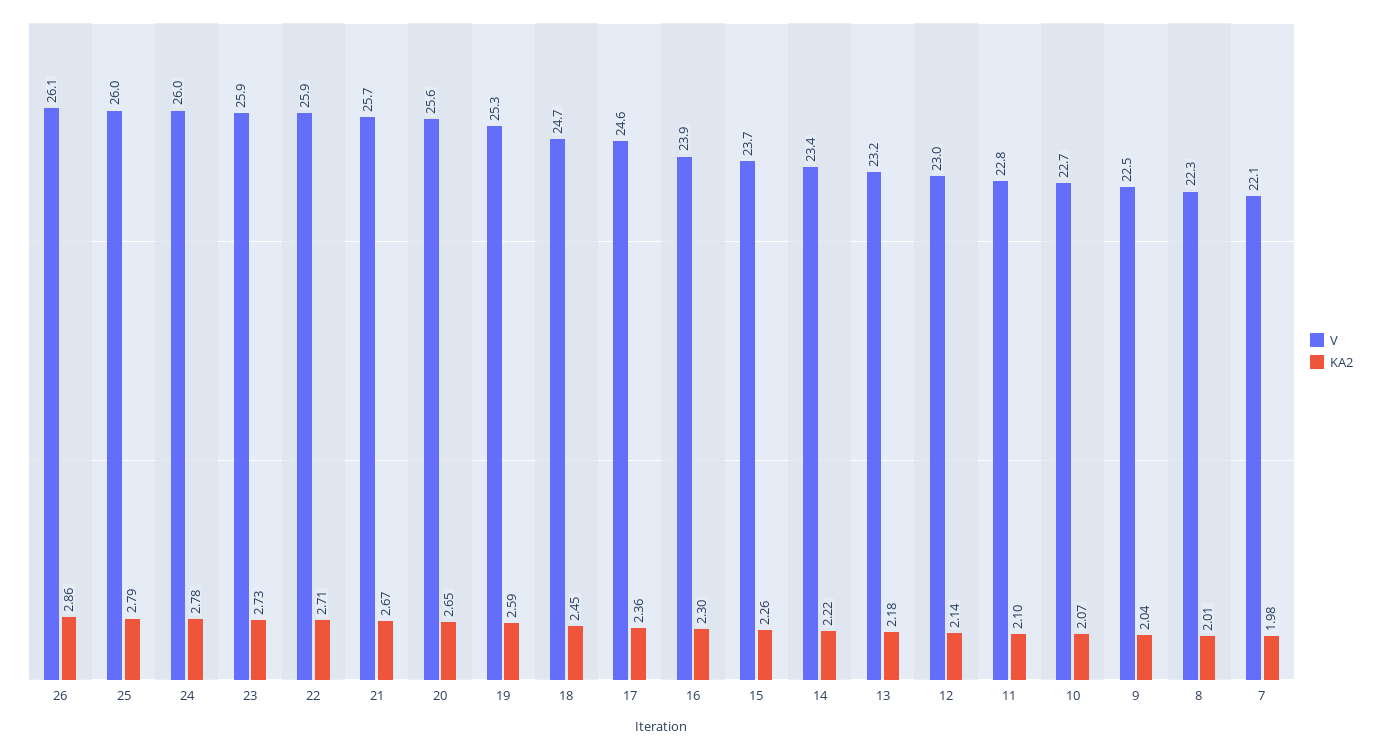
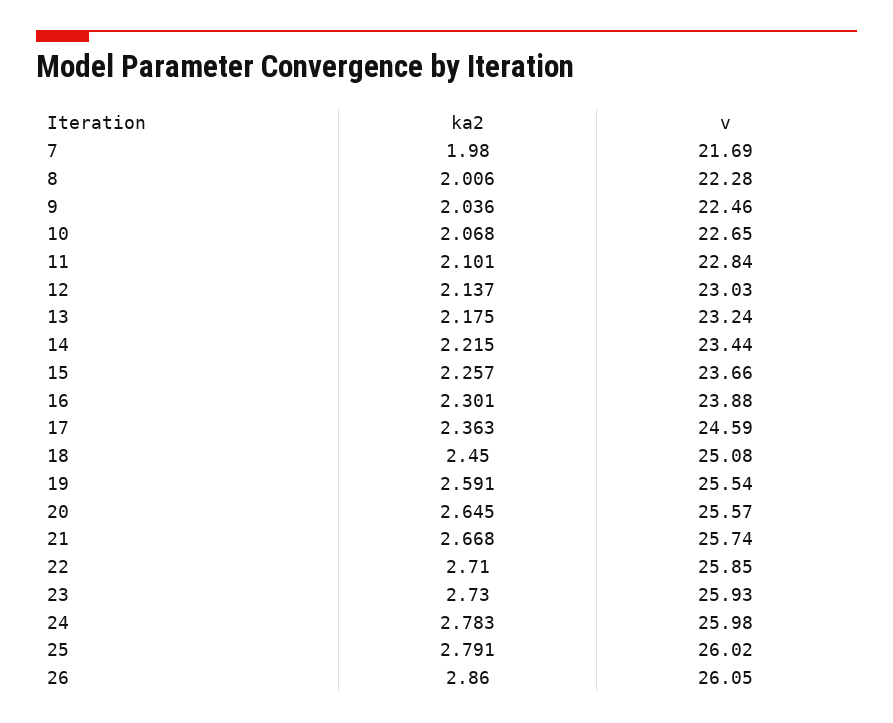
V, 19: 25.3 -> 25.54
V, 18: 24.7 -> 25.08
V, 7: 22.1 -> 21.69

